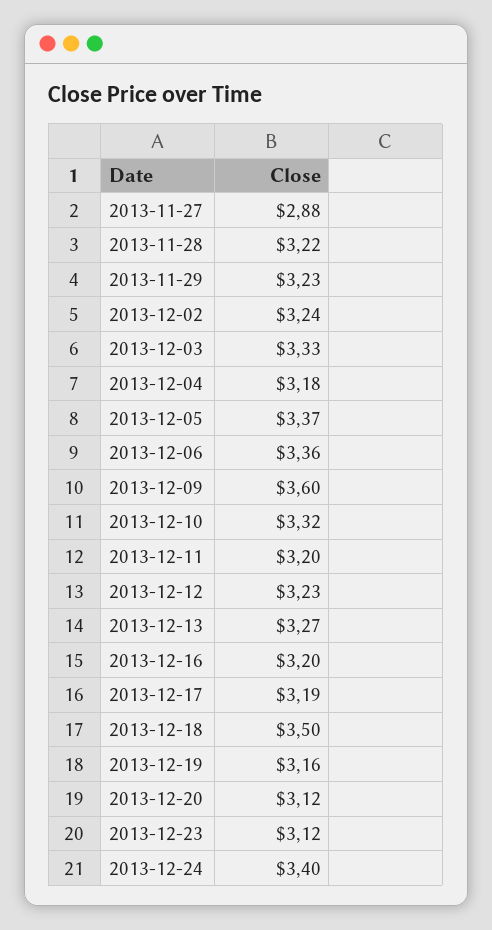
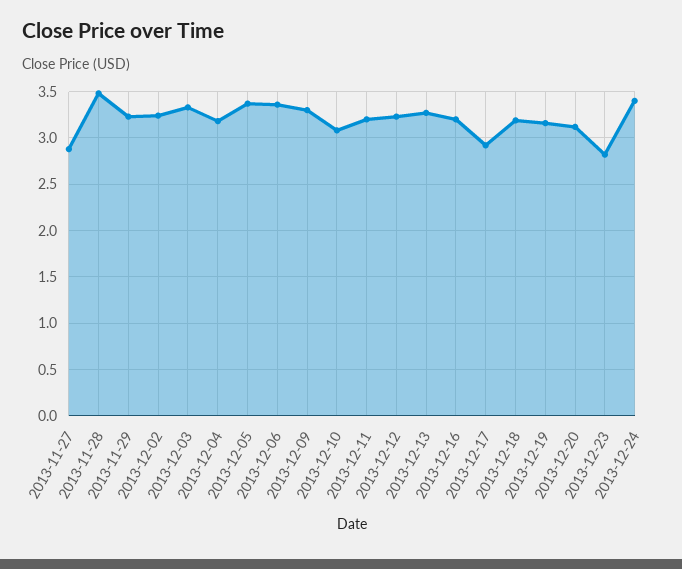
2013-11-28: 3.22 -> 3.5
2013-12-09: 3.6 -> 3.3
2013-12-10: 3.32 -> 3.1
2013-12-17: 3.19 -> 2.9
2013-12-18: 3.5 -> 3.2
2013-12-23: 3.12 -> 2.8

